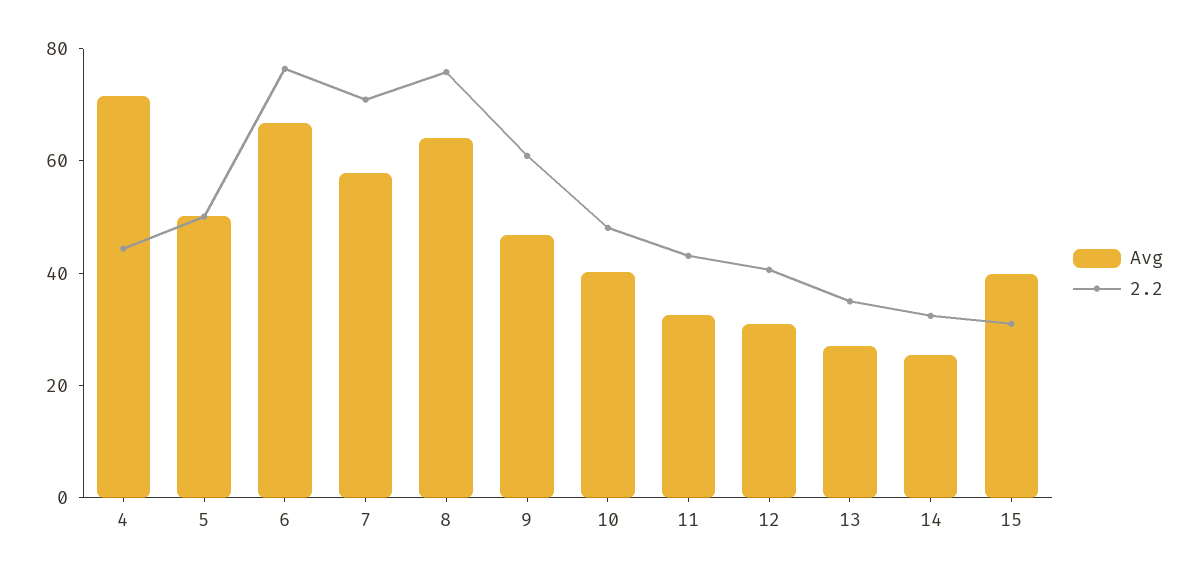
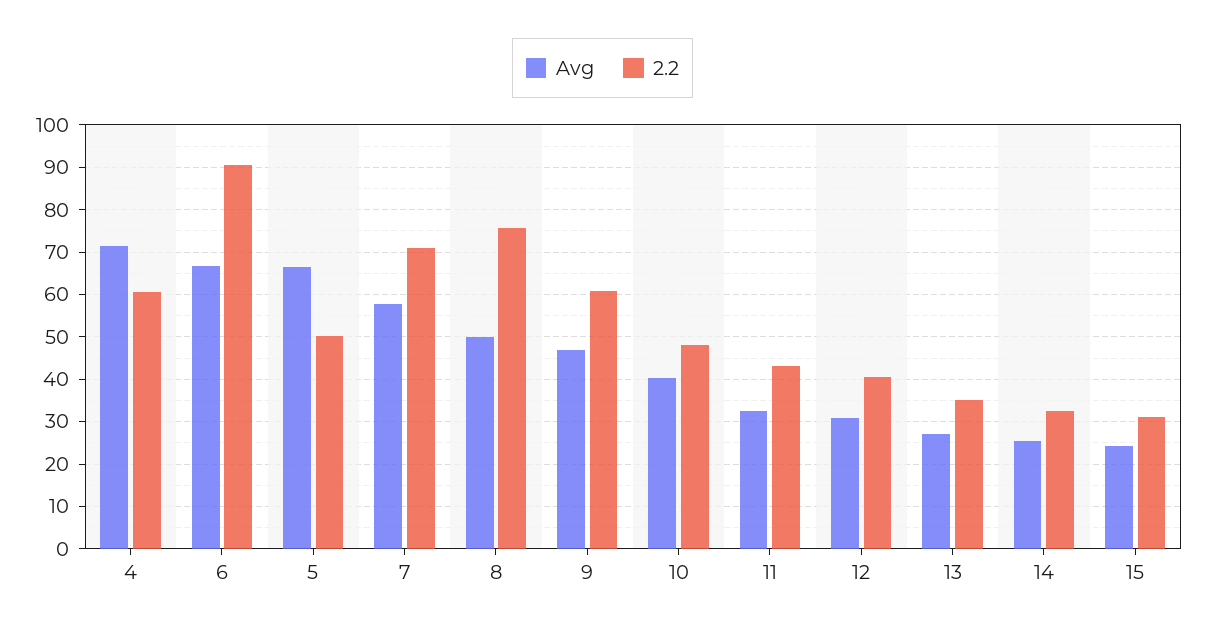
2.2, 4: 45 -> 60
Avg, 5: 50 -> 66
2.2, 6: 75 -> 90
Avg, 8: 65 -> 50
Avg, 15: 40 -> 24

